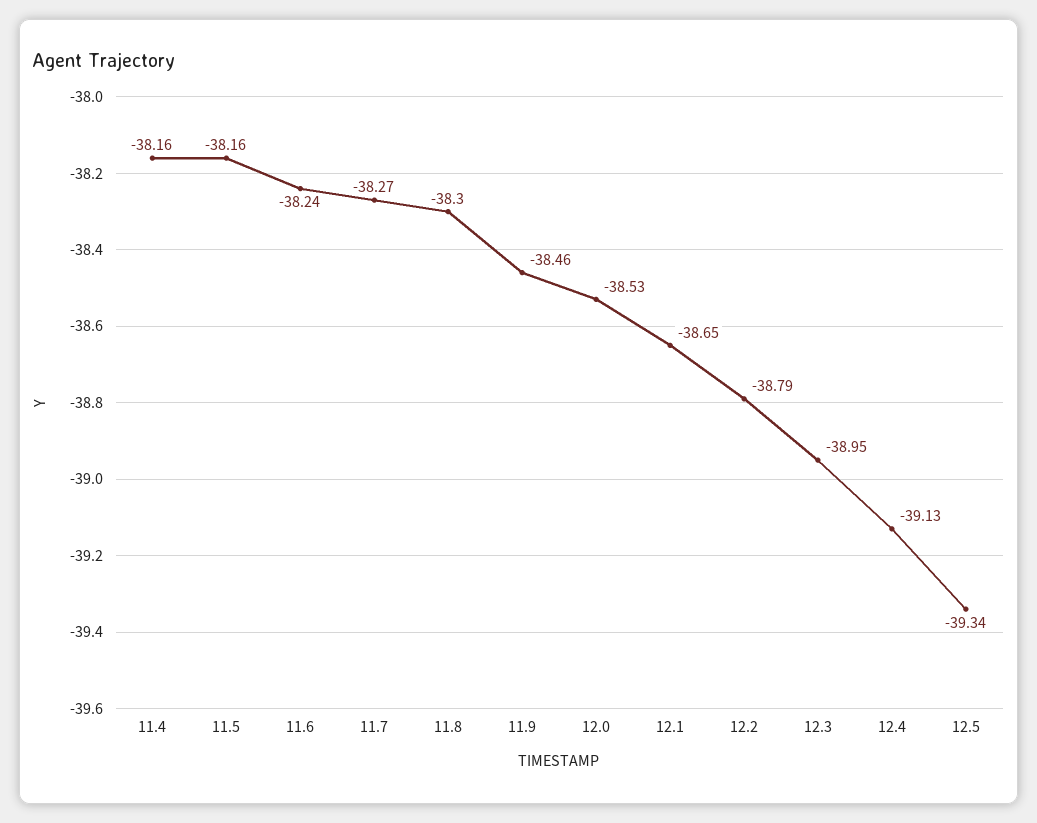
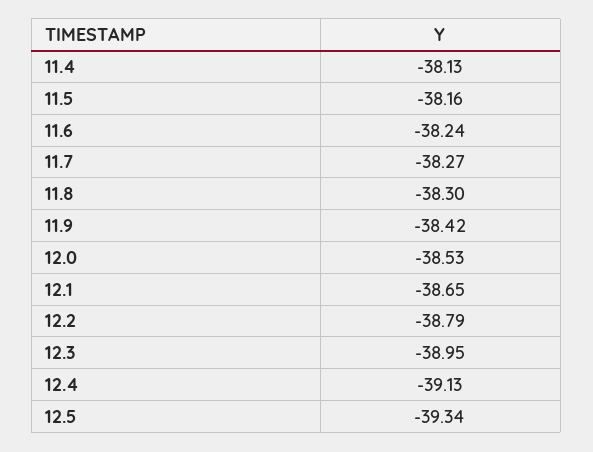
11.4: -38.16 -> -38.13
11.9: -38.46 -> -38.42

